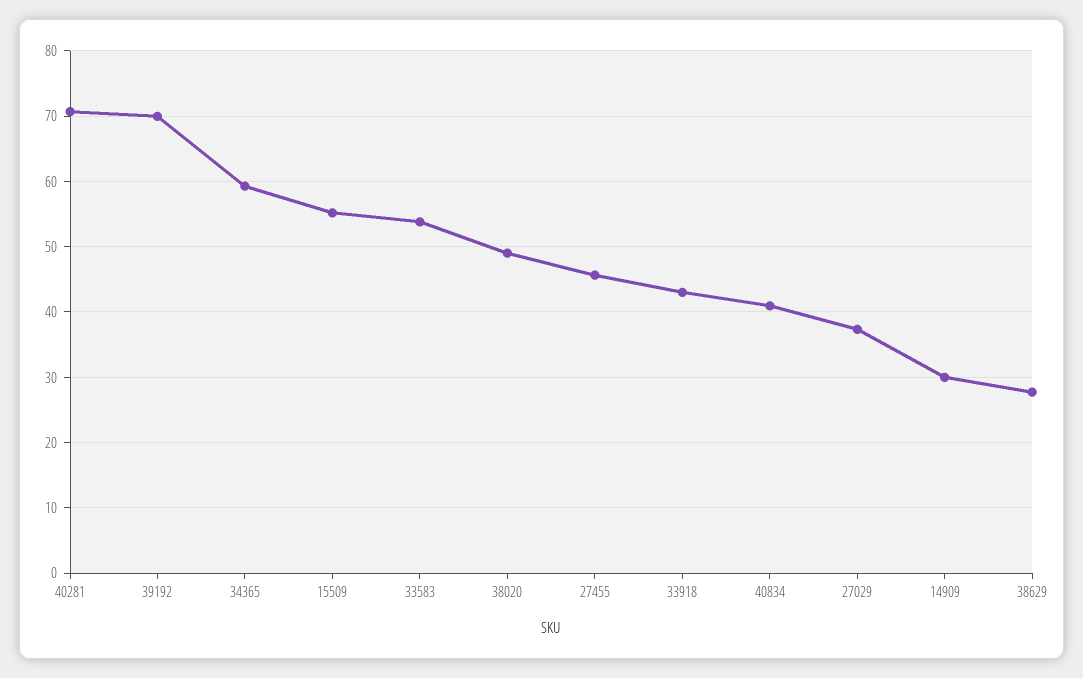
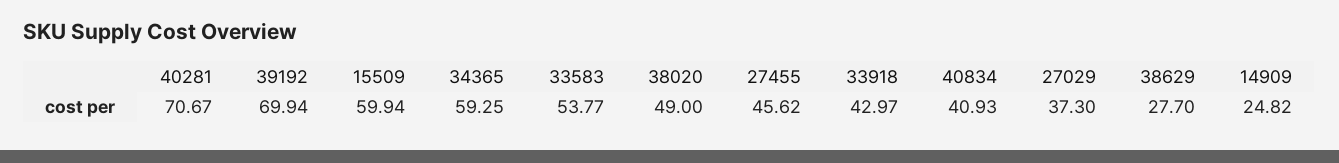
15509: 55 -> 59.94
14909: 30 -> 24.82

